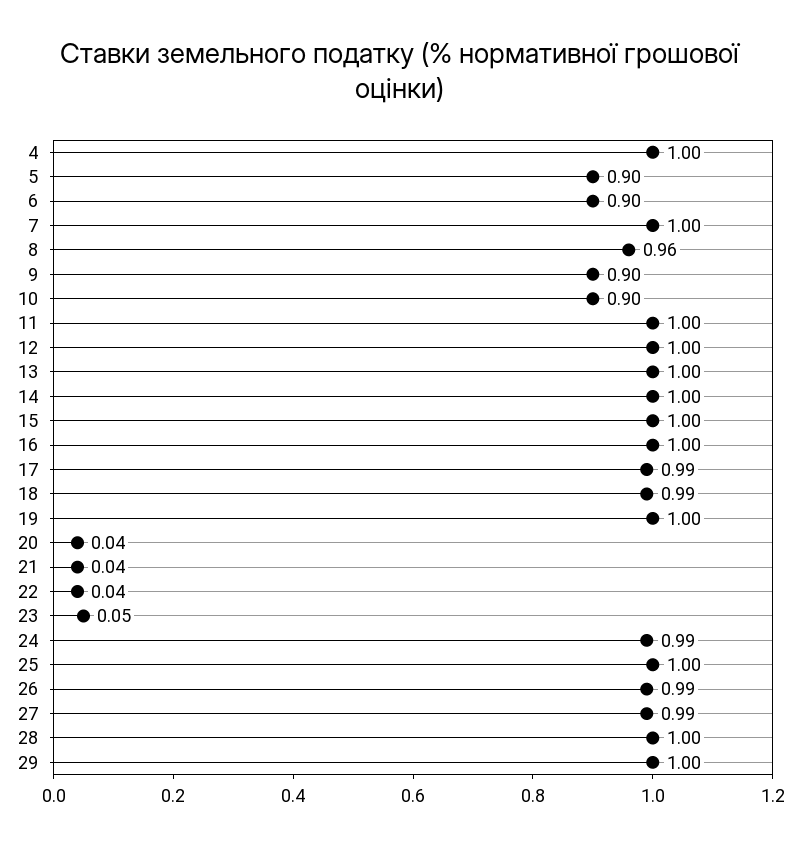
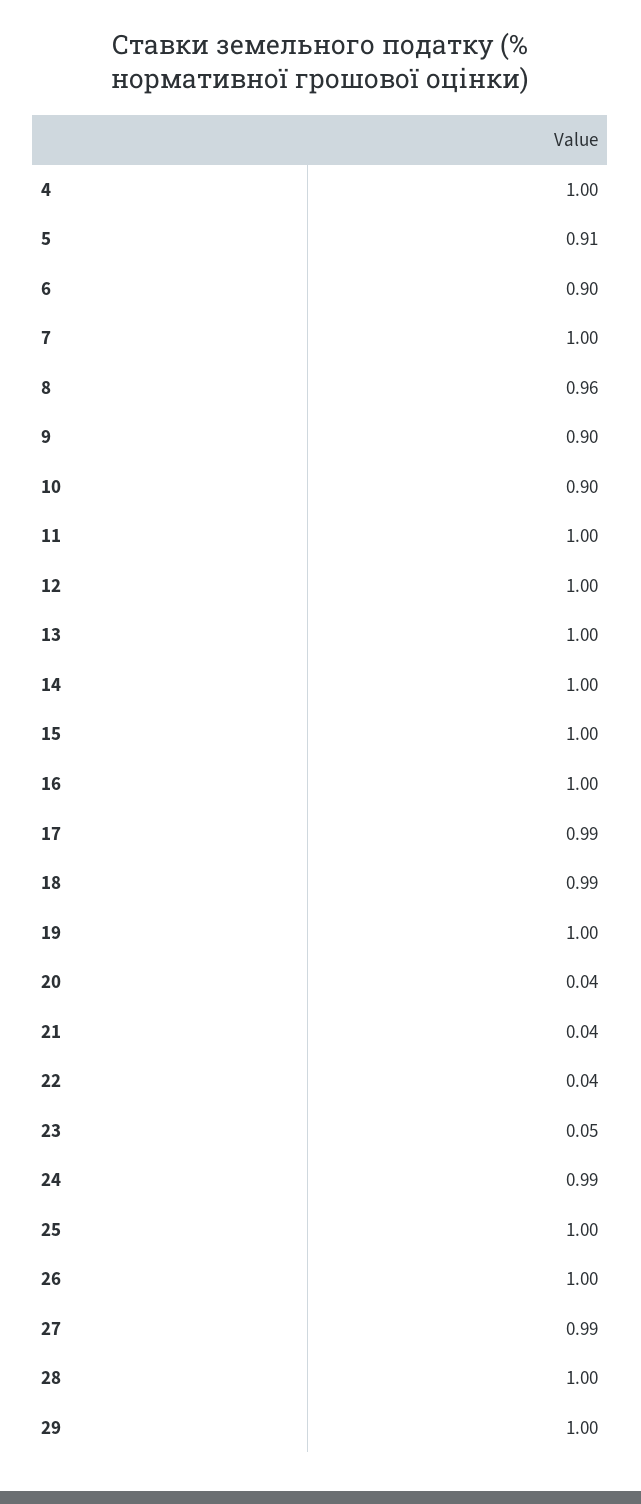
5: 0.9 -> 0.91
26: 0.99 -> 1

